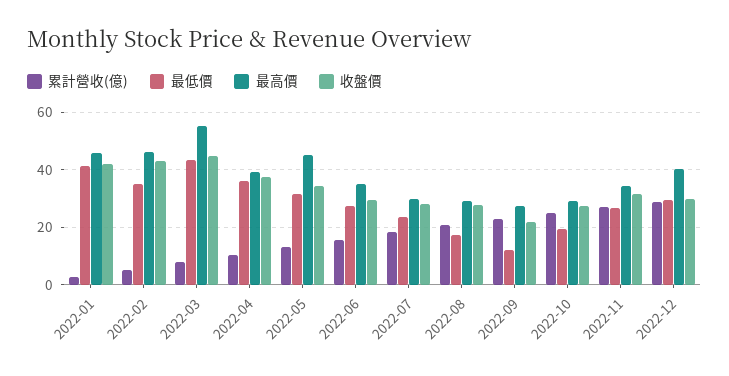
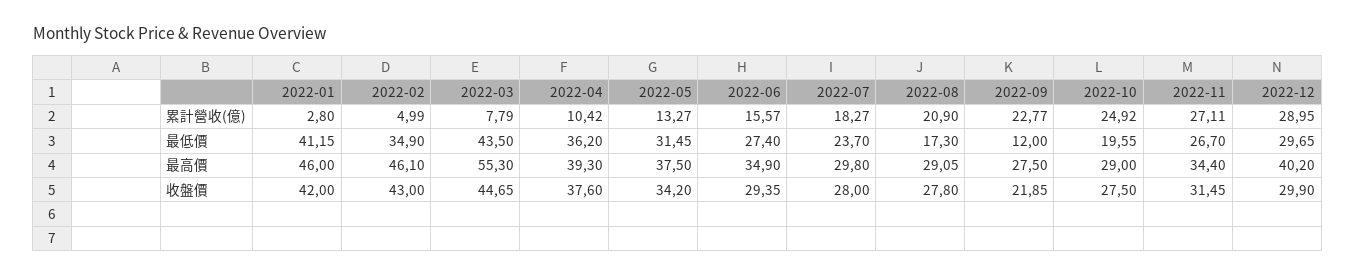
最高價, 2022-05: 45 -> 37.5

